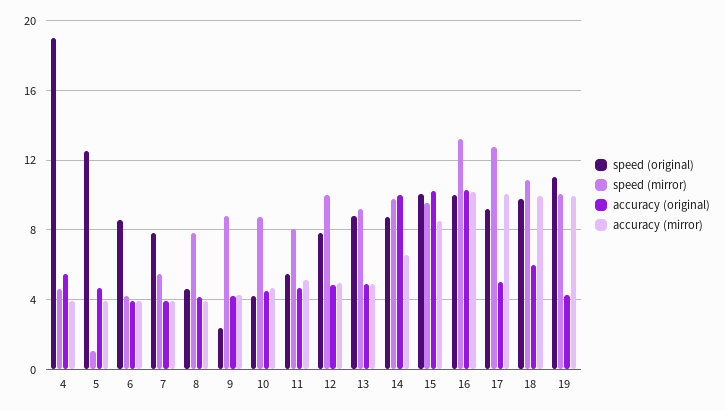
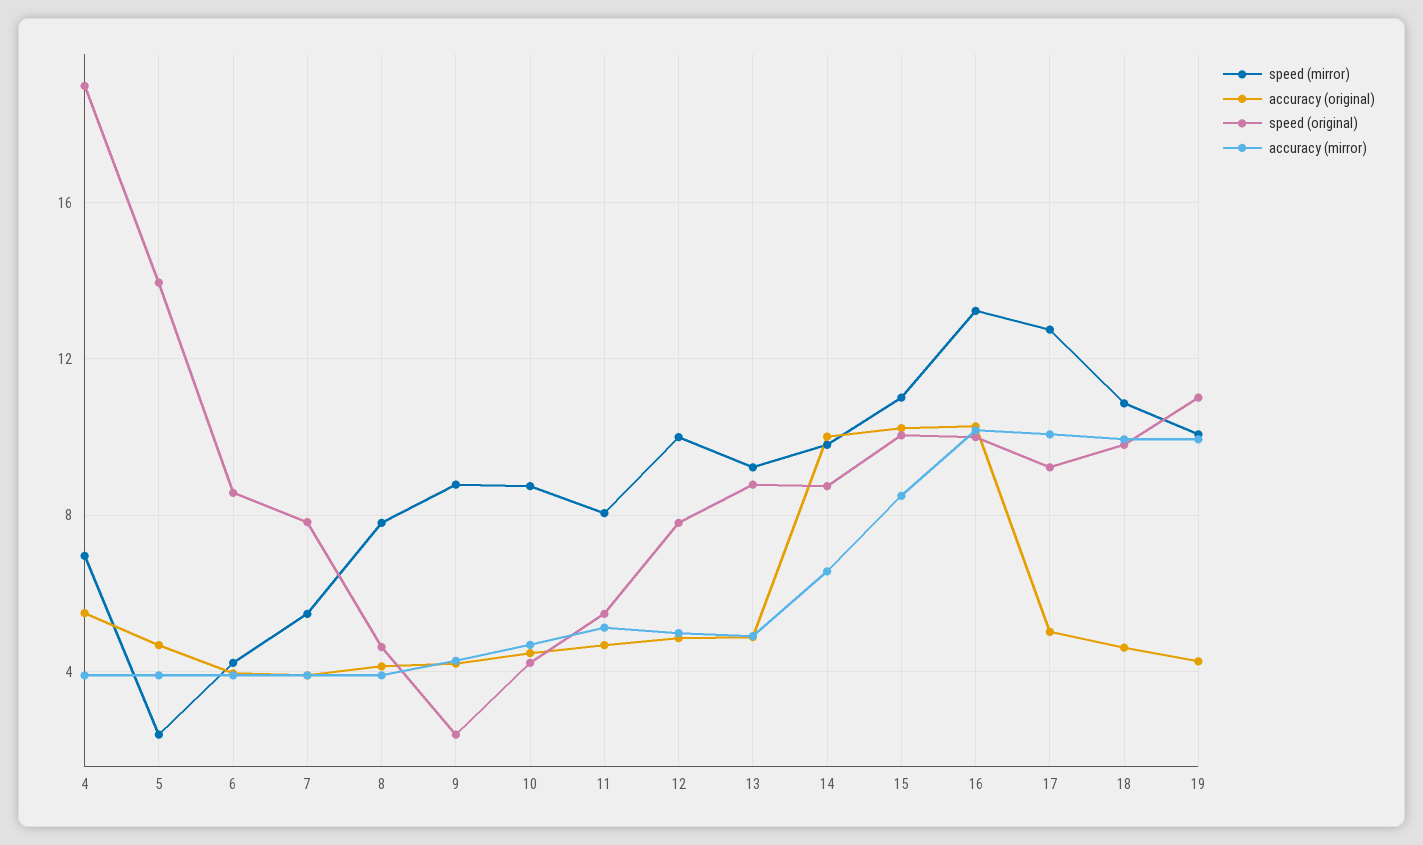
speed (mirror), 4: 4.5 -> 7
speed (original), 5: 12.5 -> 14
speed (mirror), 5: 1 -> 2.5
speed (mirror), 15: 9.5 -> 11
accuracy (original), 18: 6 -> 4.5

